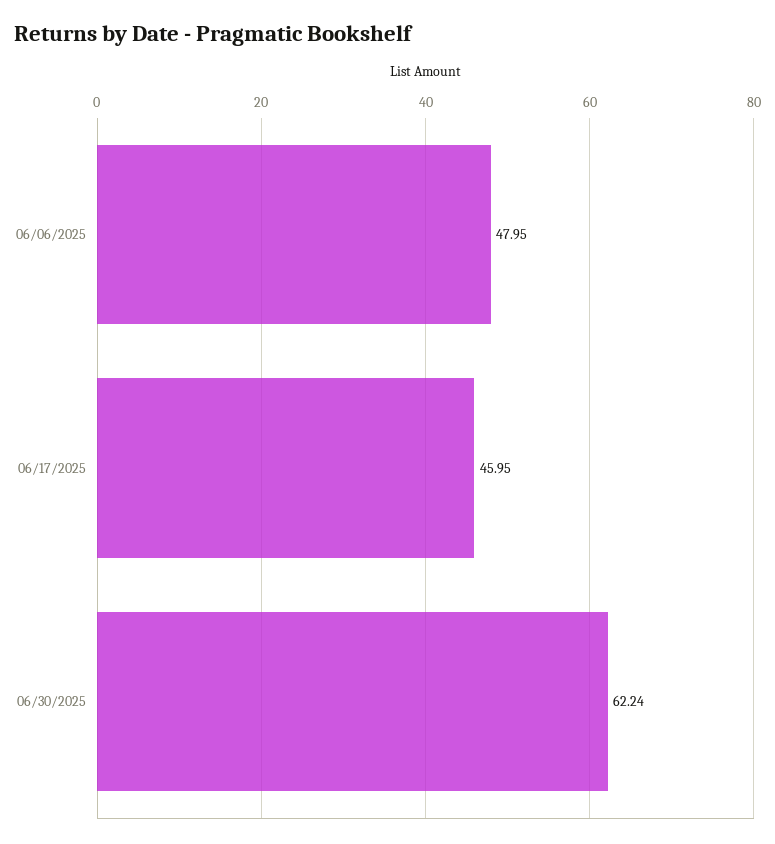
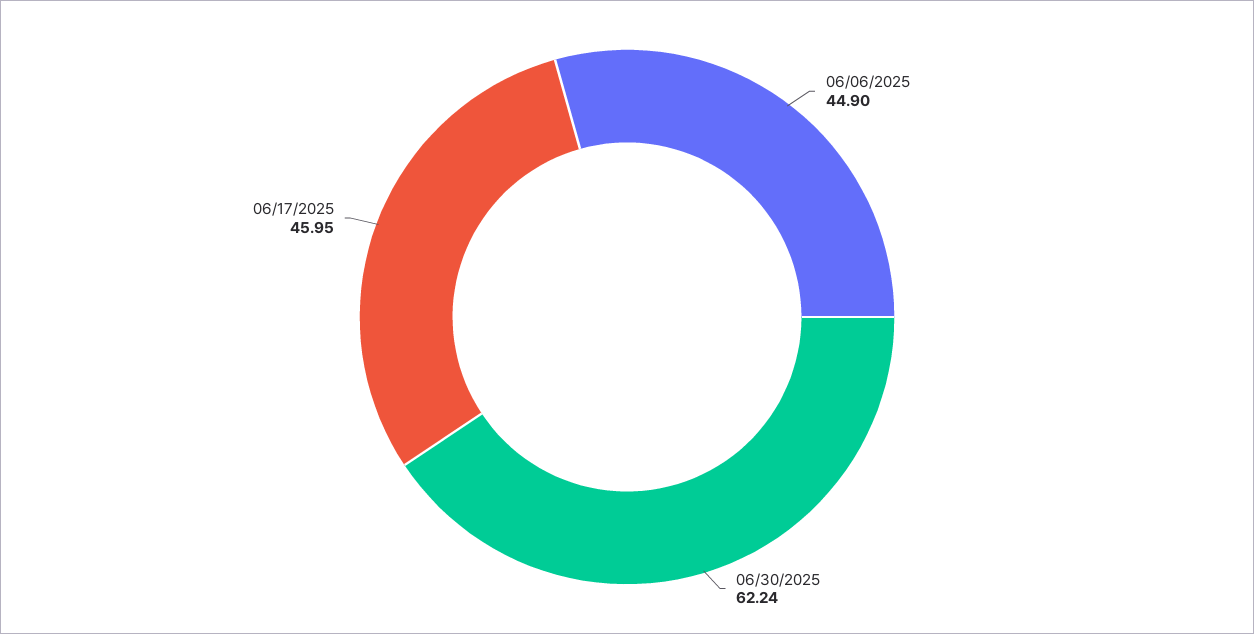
06/06/2025: 47.95 -> 44.9

